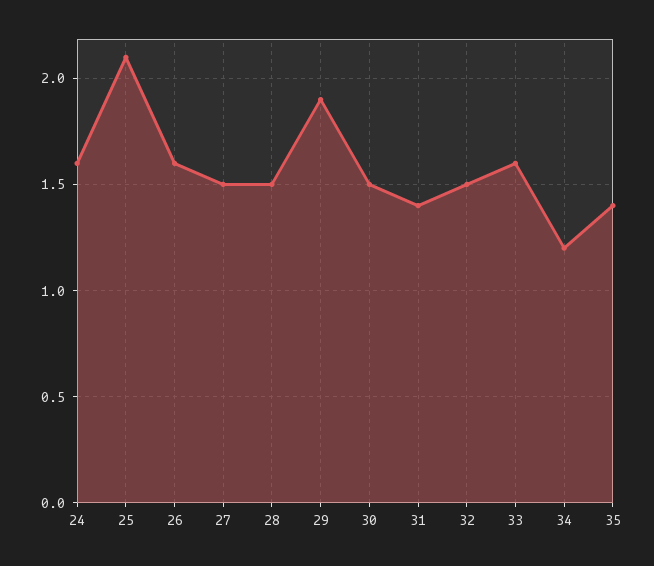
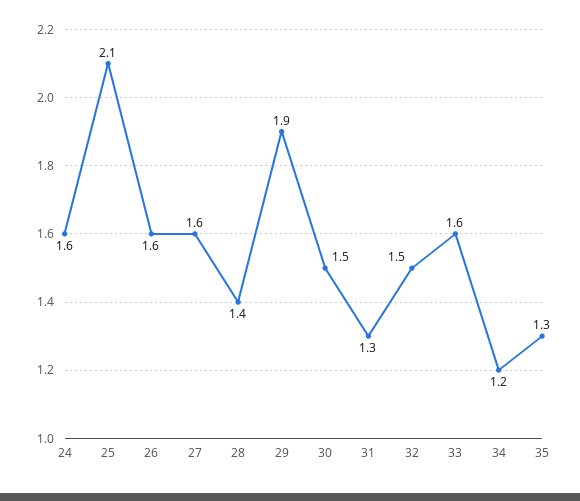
27: 1.5 -> 1.6
28: 1.5 -> 1.4
31: 1.4 -> 1.3
35: 1.4 -> 1.3

